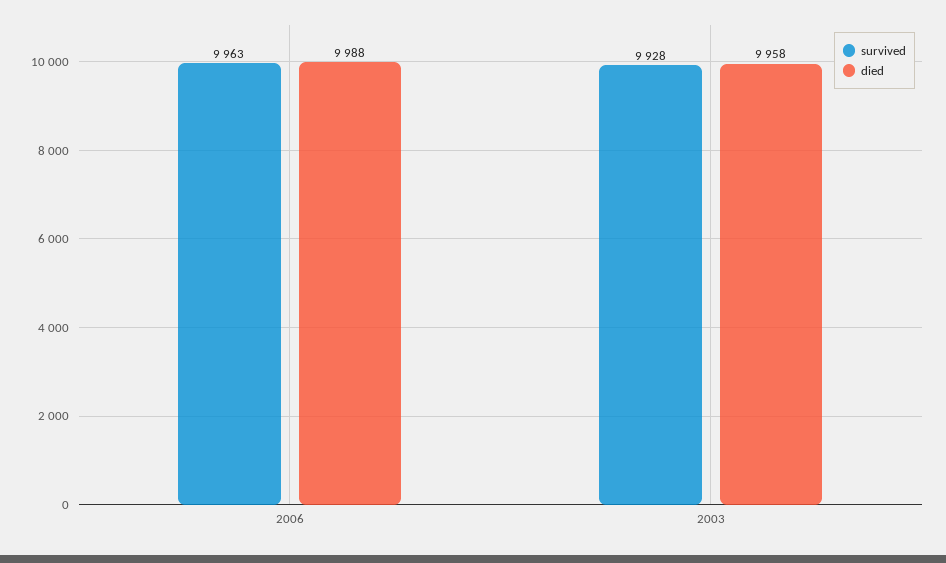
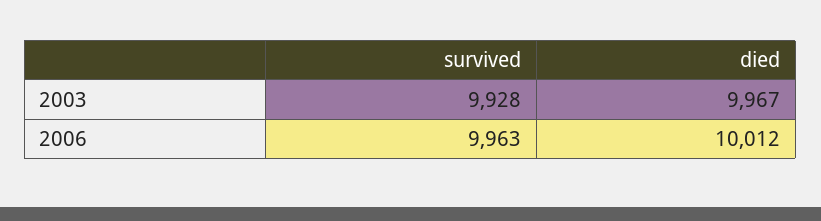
died, 2006: 9988 -> 10012
died, 2003: 9958 -> 9967

